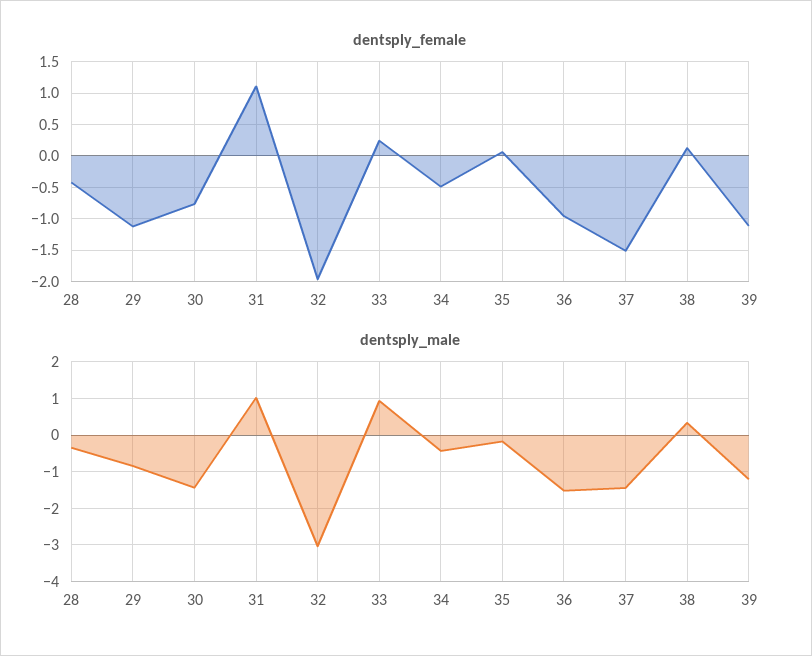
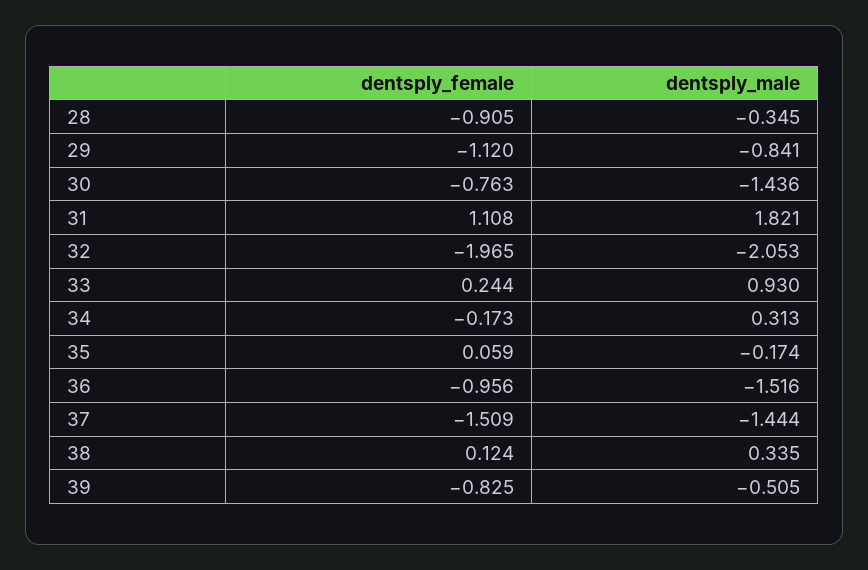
dentsply_female, 28: -0.4 -> -0.905
dentsply_female, 34: -0.5 -> -0.173
dentsply_female, 39: -1.1 -> -0.825
dentsply_male, 31: 1 -> 1.821
dentsply_male, 32: -3 -> -2.053
dentsply_male, 34: -0.4 -> 0.313
dentsply_male, 39: -1.2 -> -0.505

